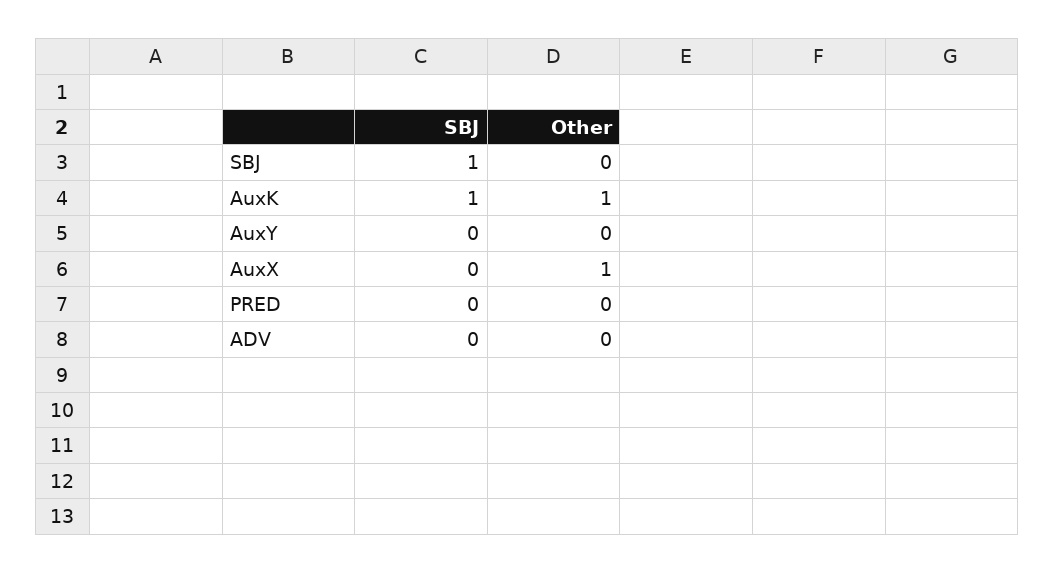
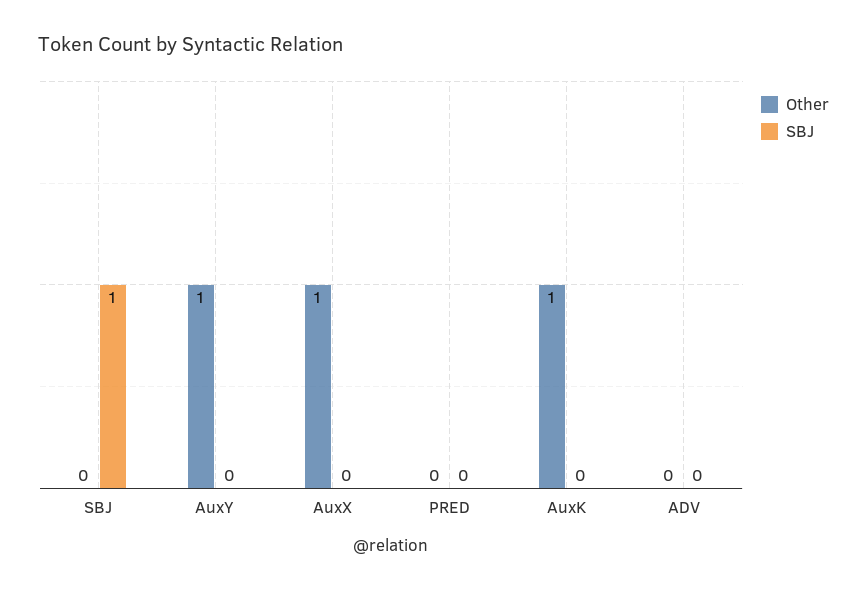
SBJ, AuxK: 1 -> 0
Other, AuxY: 0 -> 1

